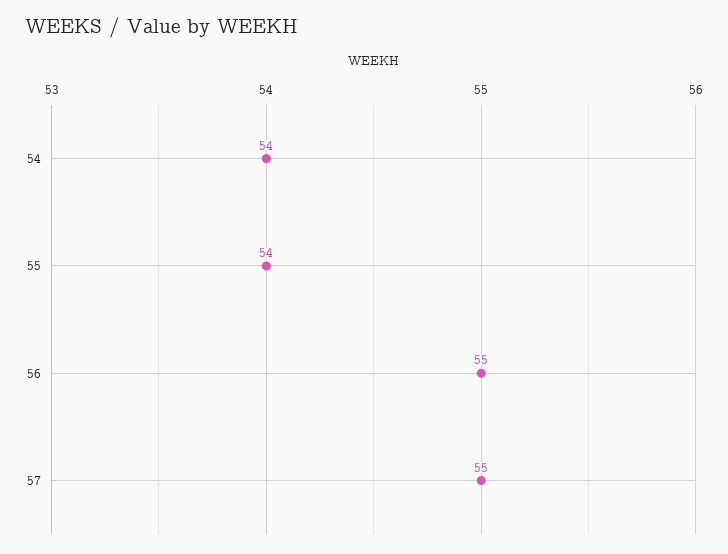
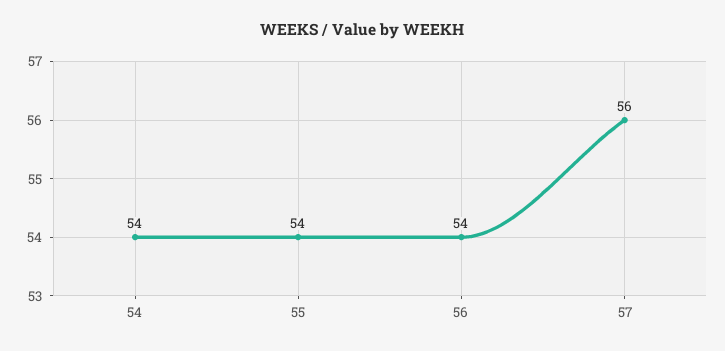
56: 55 -> 54
57: 55 -> 56

